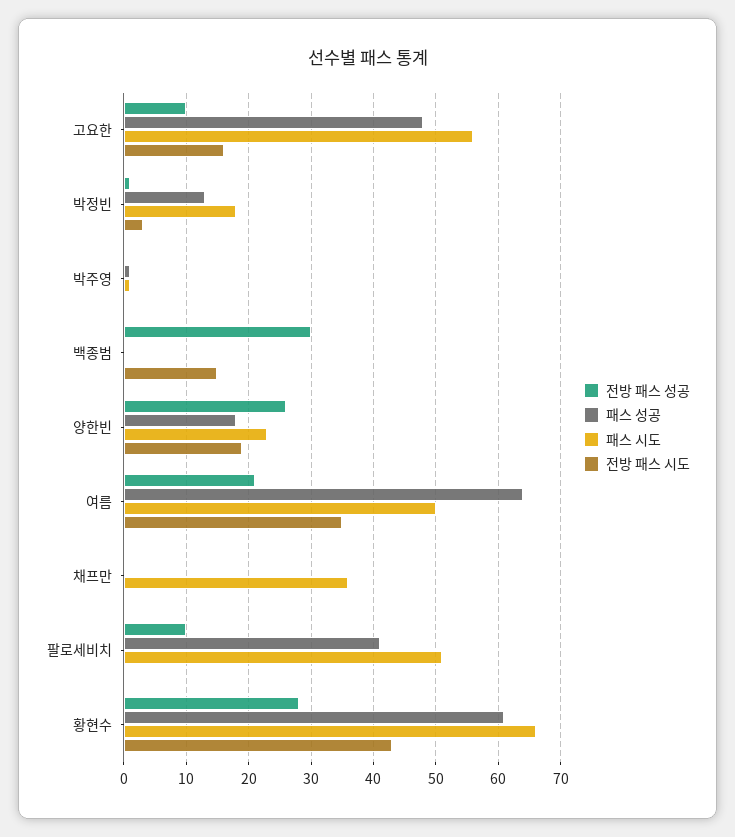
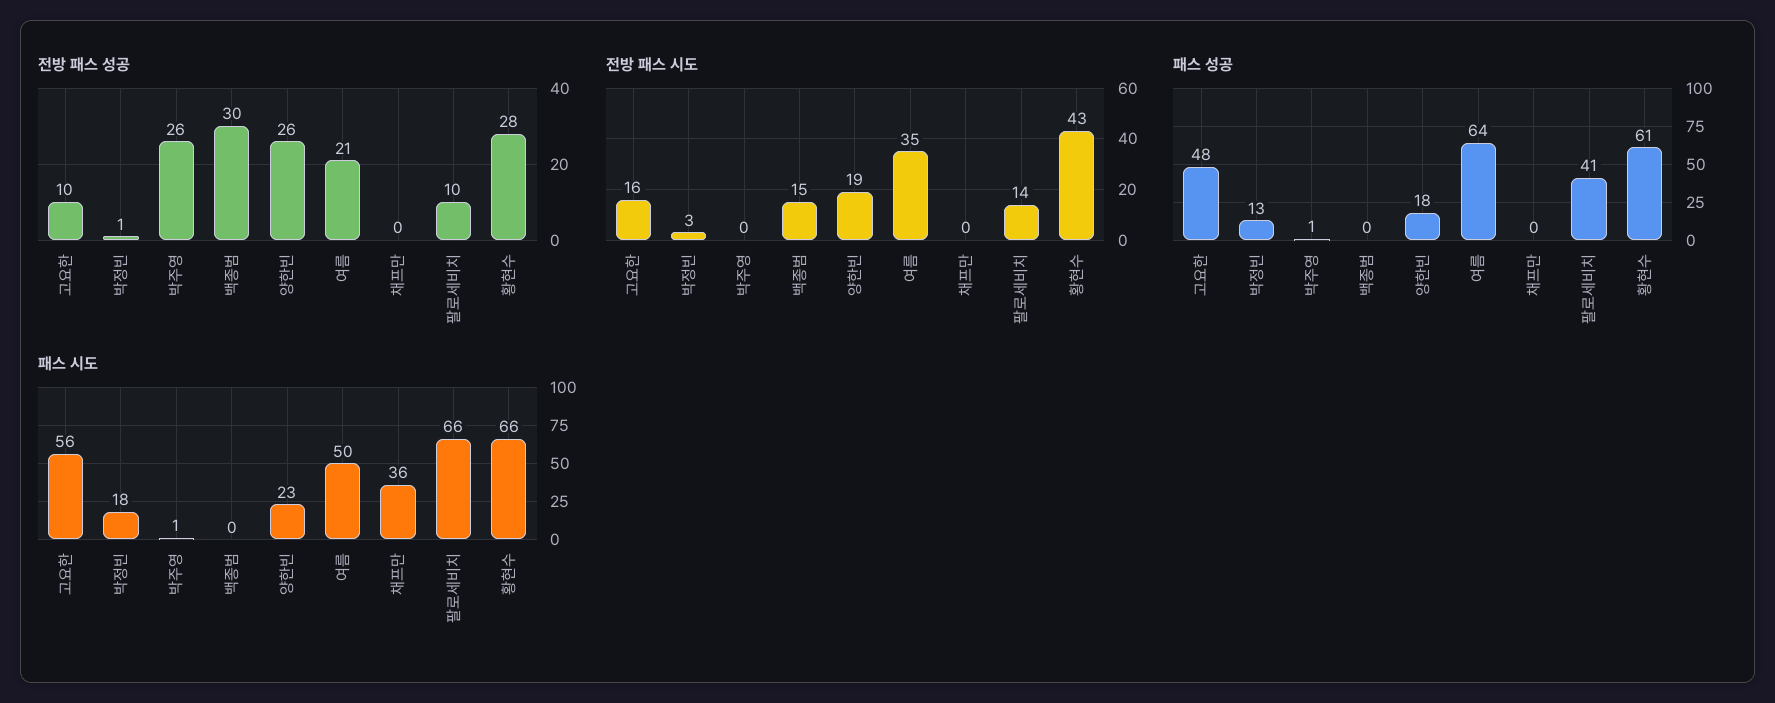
전방 패스 성공, 박주영: 0 -> 26
패스 시도, 팔로세비치: 51 -> 66
전방 패스 시도, 팔로세비치: 0 -> 14

